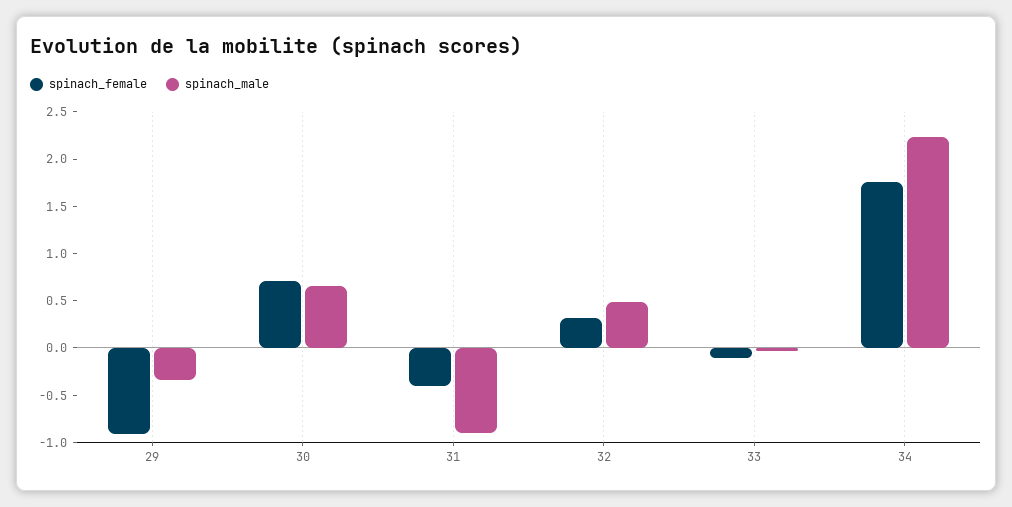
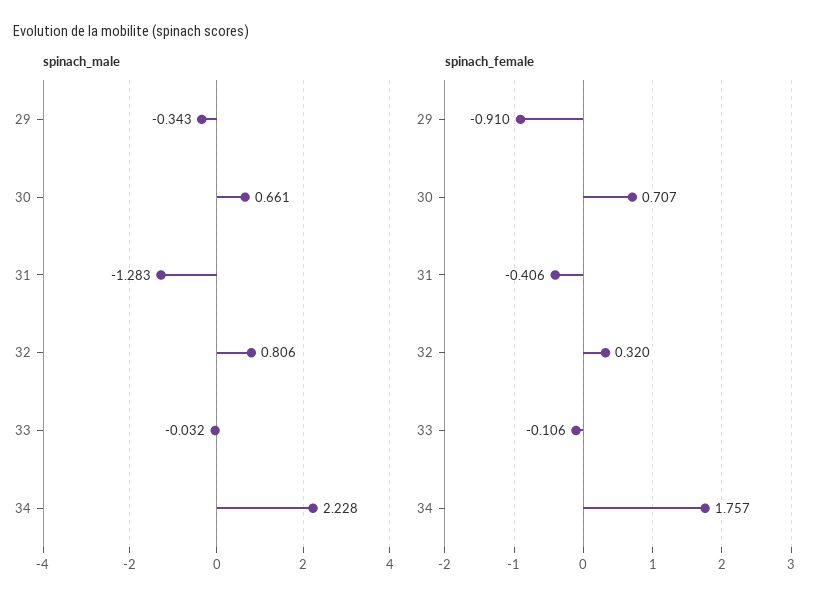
spinach_male, 31: -0.9 -> -1.283
spinach_male, 32: 0.5 -> 0.806

